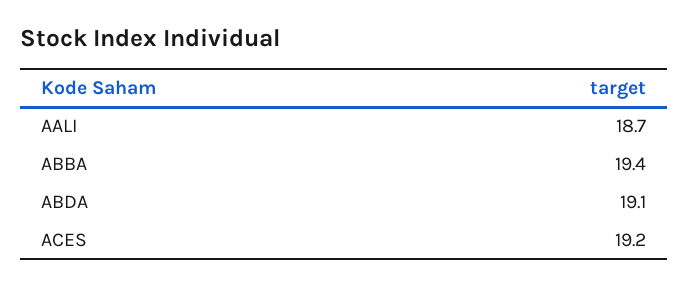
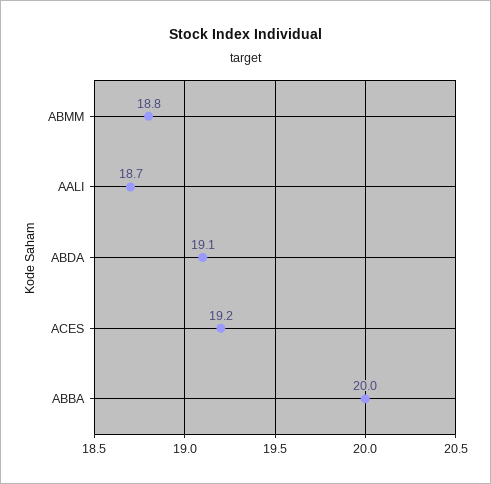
ABBA: 19.4 -> 20
ABMM: none -> 18.8

